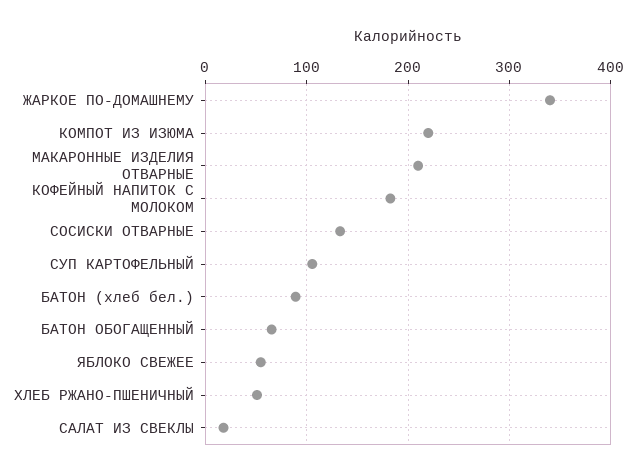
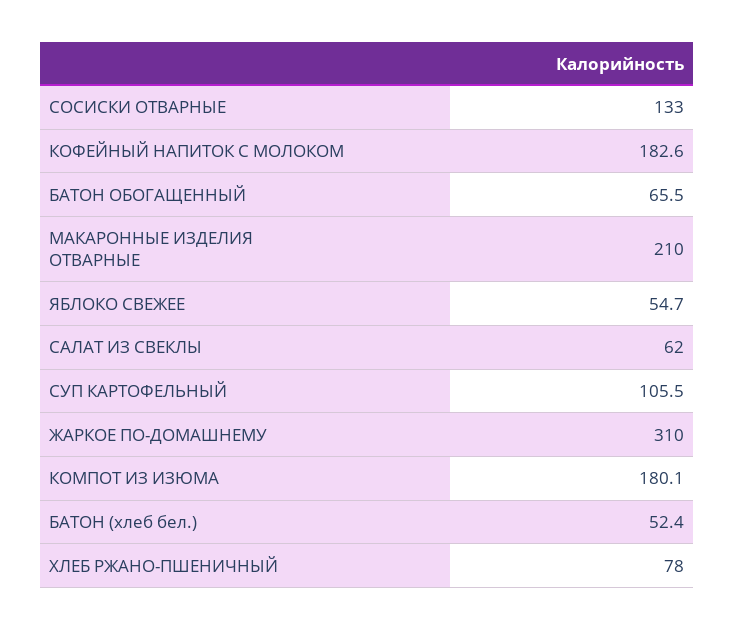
ЖАРКОЕ ПО-ДОМАШНЕМУ: 340 -> 310
КОМПОТ ИЗ ИЗЮМА: 220 -> 180.1
БАТОН (хлеб бел.): 90 -> 52.4
ХЛЕБ РЖАНО-ПШЕНИЧНЫЙ: 50 -> 78
САЛАТ ИЗ СВЕКЛЫ: 20 -> 62

